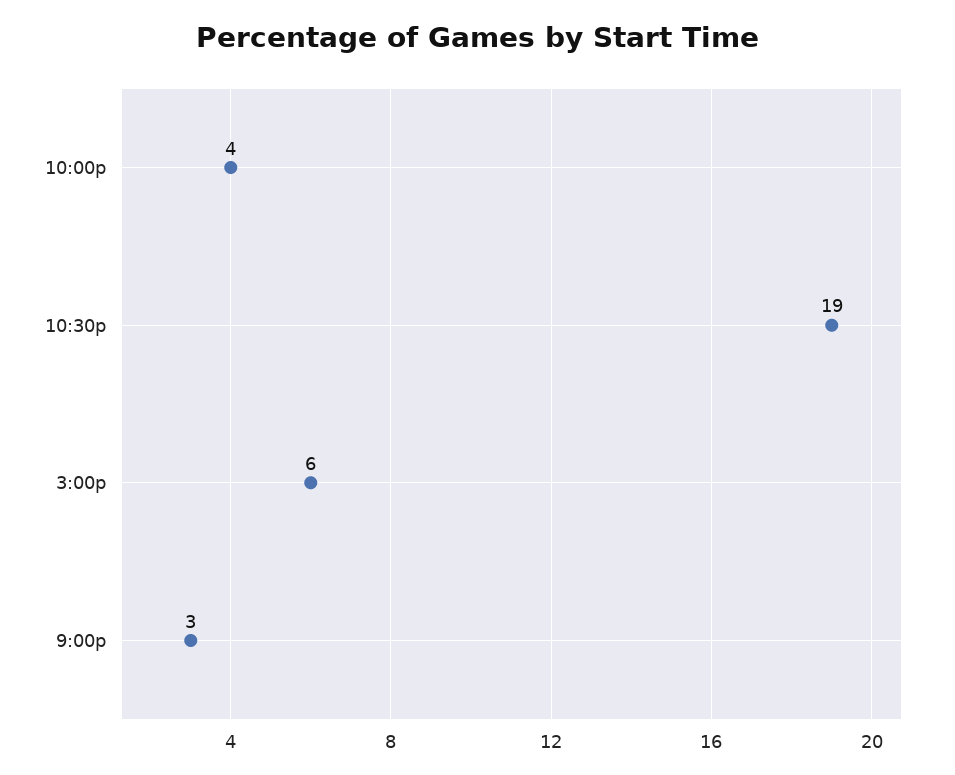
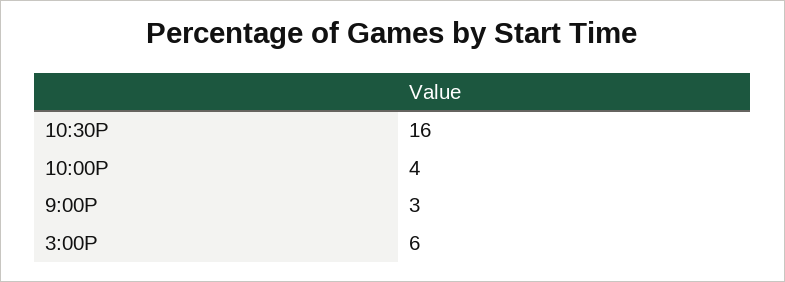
10:30p: 19 -> 16

